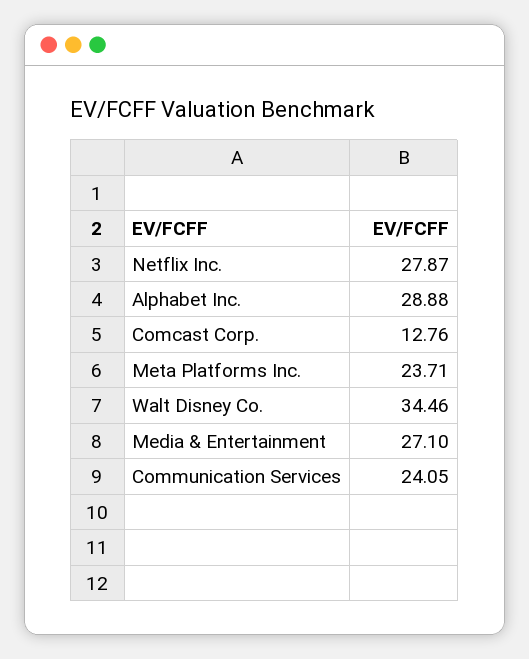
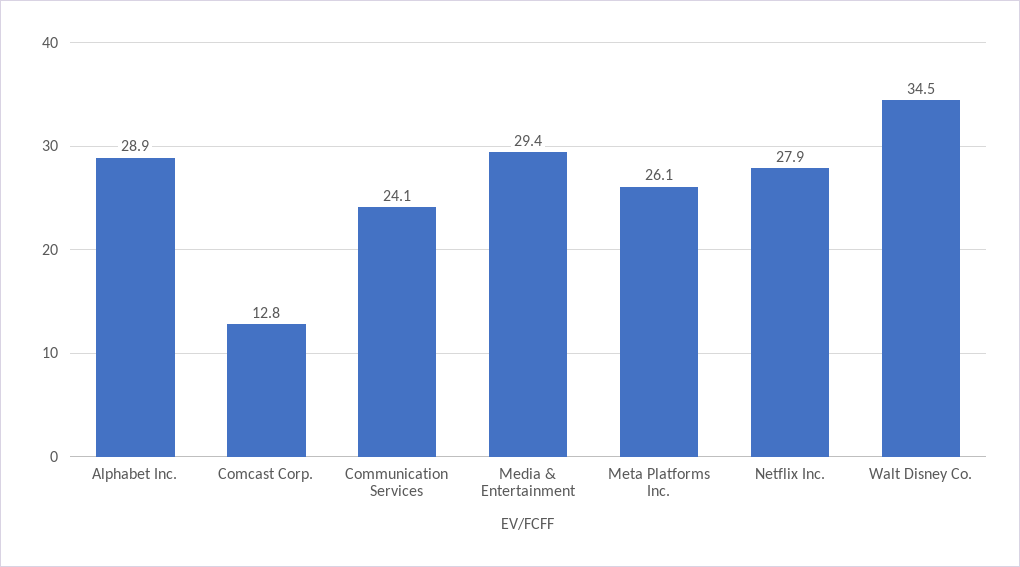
Meta Platforms Inc.: 23.71 -> 26.1
Media & Entertainment: 27.1 -> 29.4

